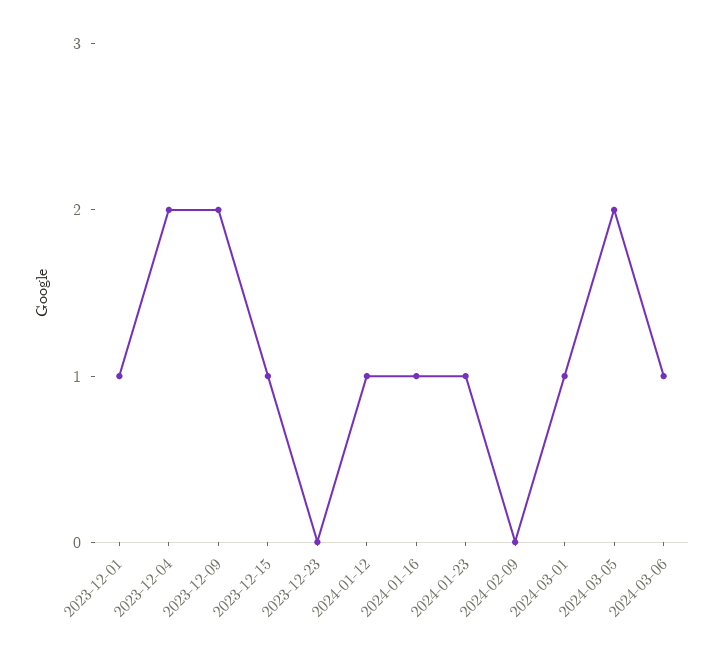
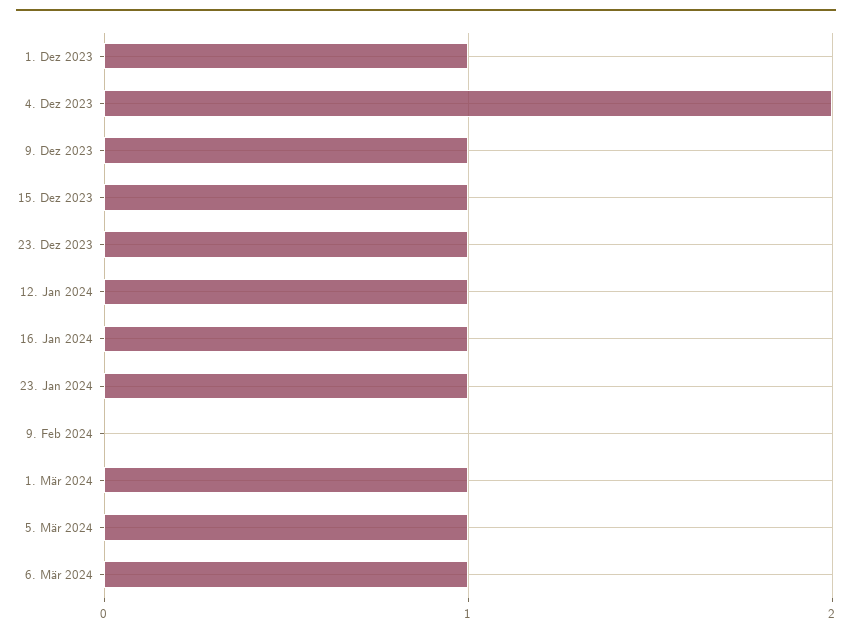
2023-12-09: 2 -> 1
2023-12-23: 0 -> 1
2024-03-05: 2 -> 1

